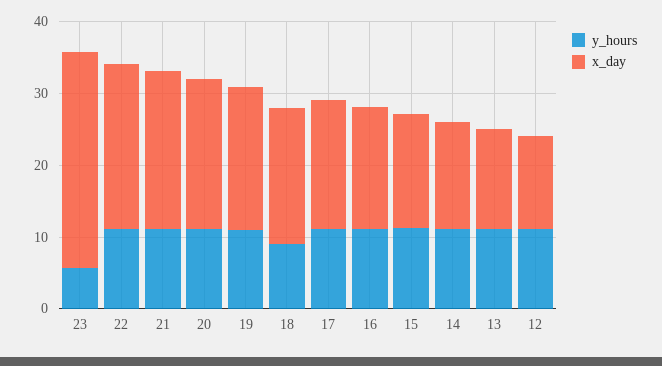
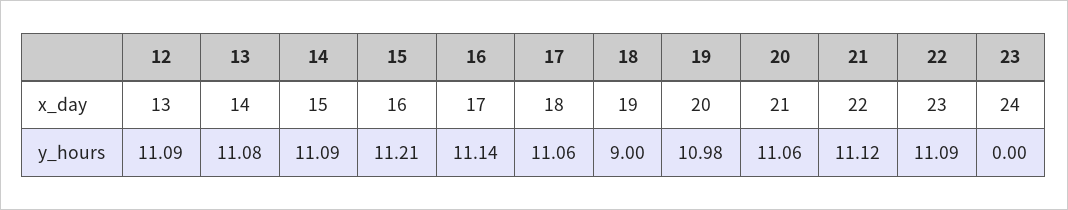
y_hours, 23: 6 -> 0
x_day, 23: 30 -> 24

